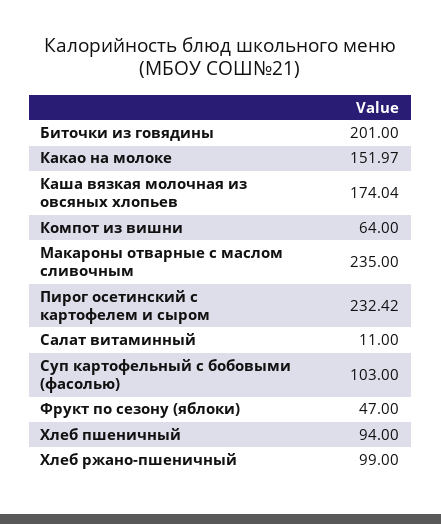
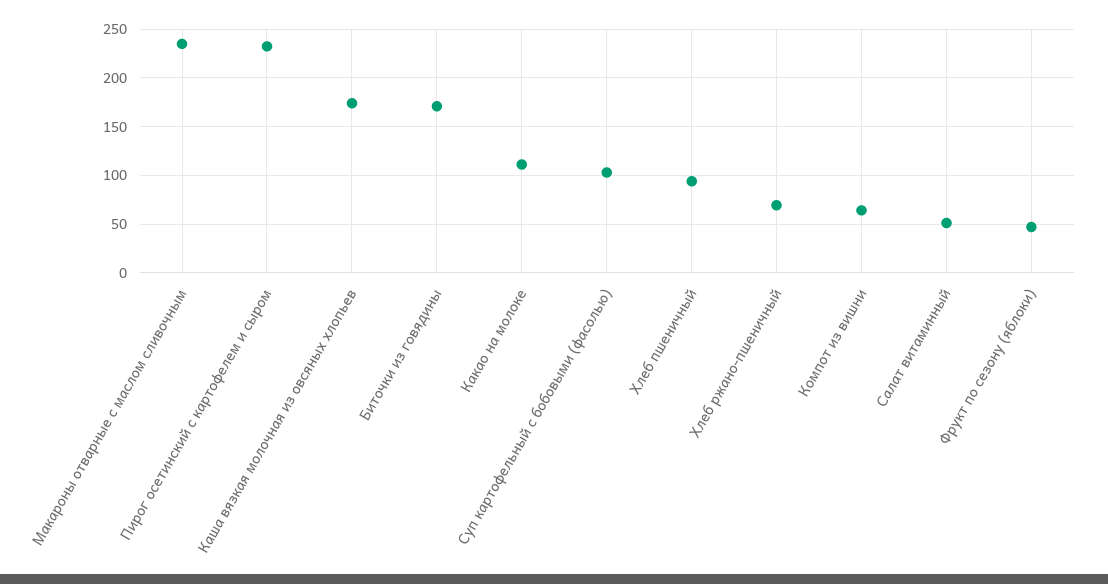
Биточки из говядины: 201 -> 170
Какао на молоке: 151.97 -> 110
Салат витаминный: 11 -> 50
Хлеб ржано-пшеничный: 99 -> 70

